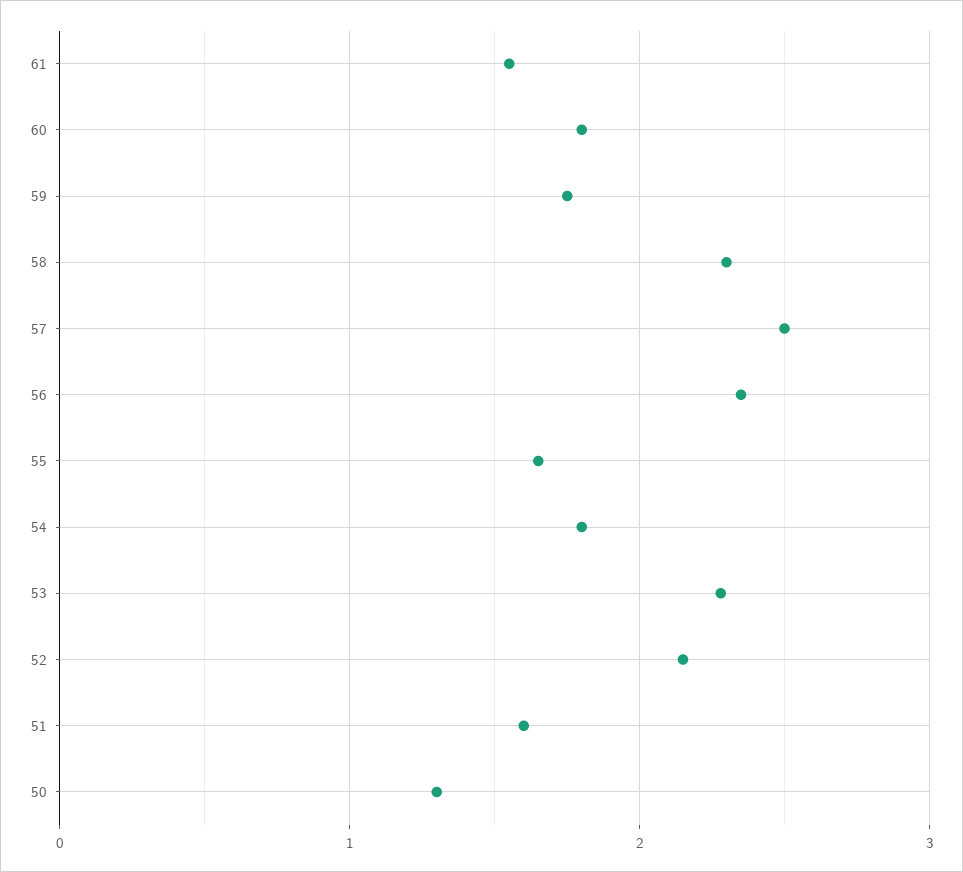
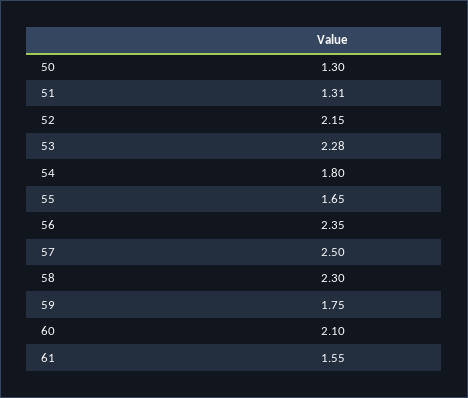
60: 1.8 -> 2.1
51: 1.6 -> 1.31

